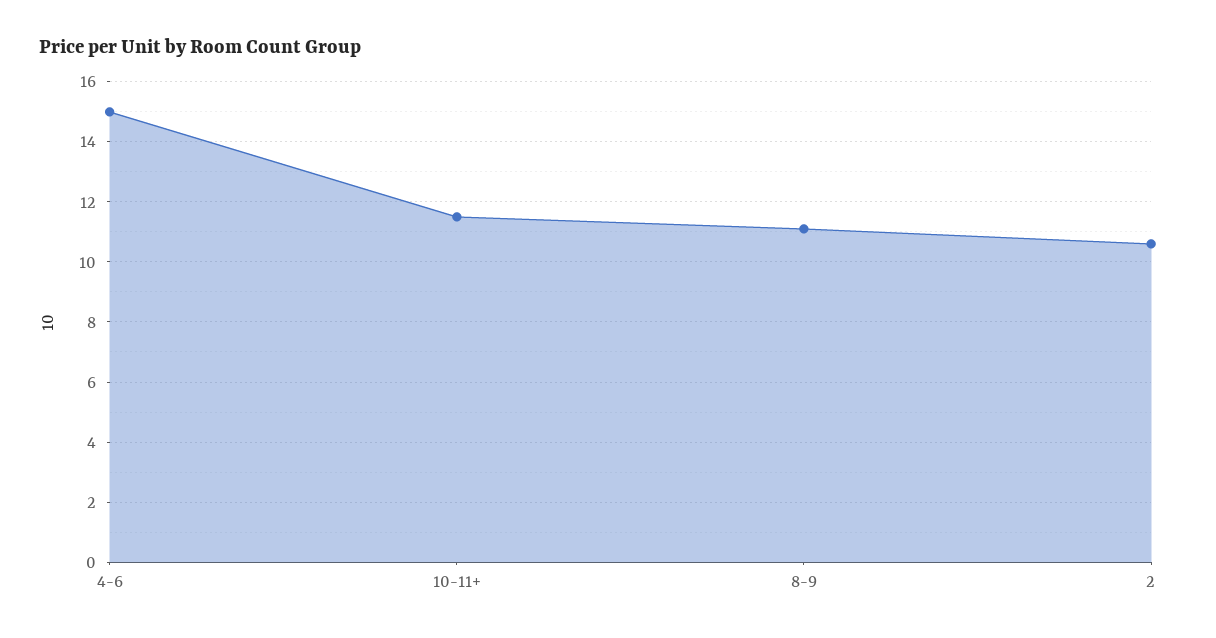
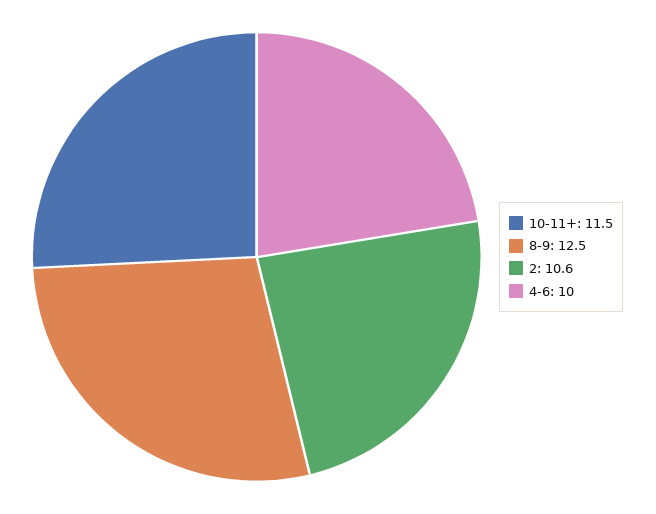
4-6: 15 -> 10
8-9: 11 -> 12.5

